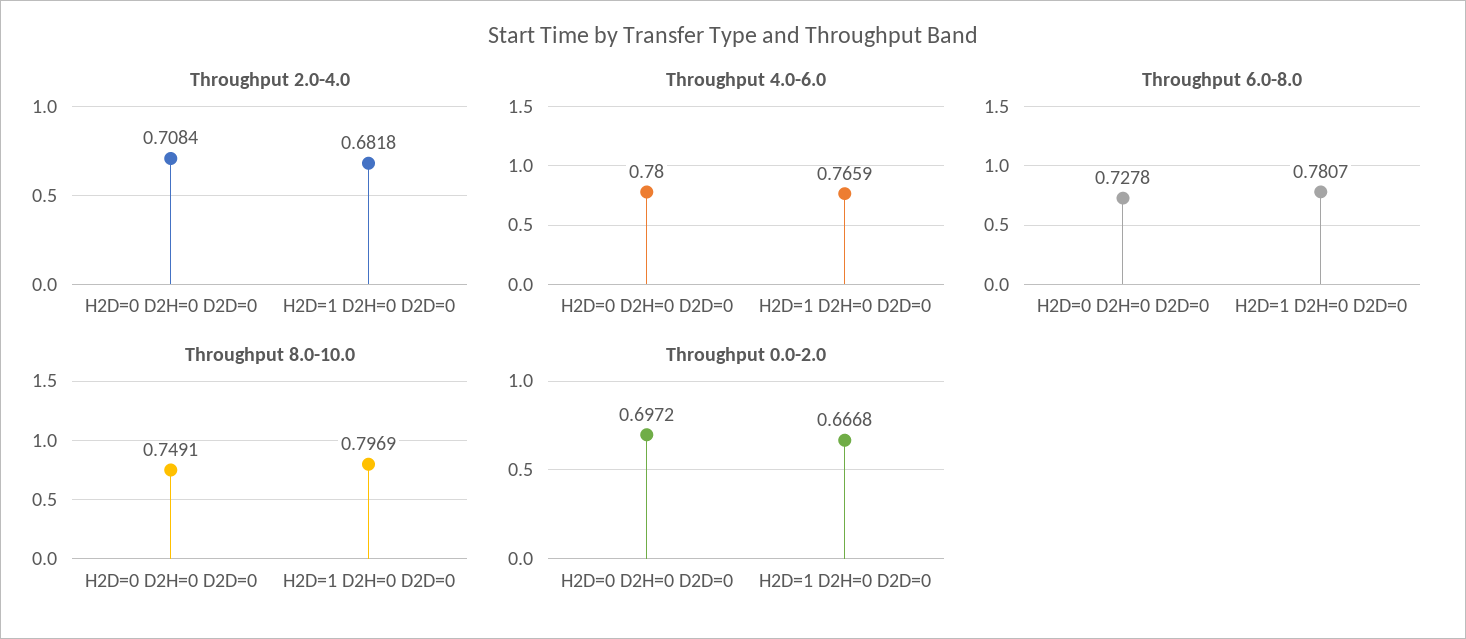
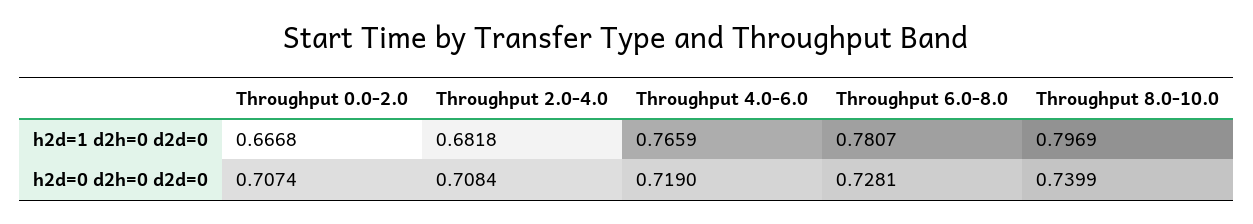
Throughput 4.0-6.0, H2D=0 D2H=0 D2D=0: 0.78 -> 0.719
Throughput 6.0-8.0, H2D=0 D2H=0 D2D=0: 0.7278 -> 0.7281
Throughput 8.0-10.0, H2D=0 D2H=0 D2D=0: 0.7491 -> 0.7399
Throughput 0.0-2.0, H2D=0 D2H=0 D2D=0: 0.6972 -> 0.7074

